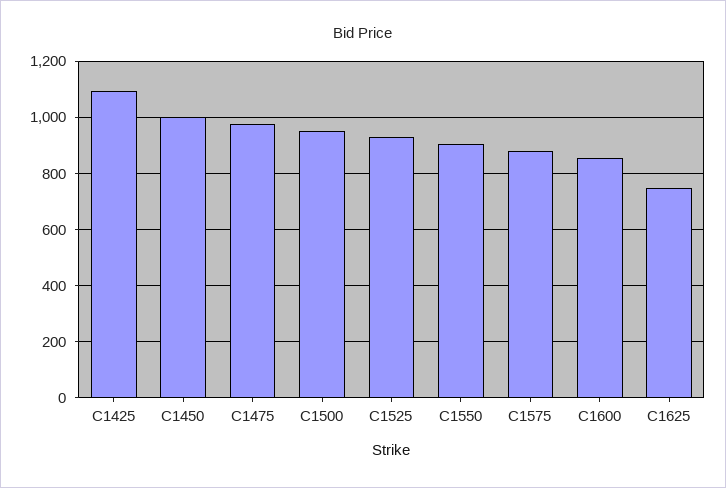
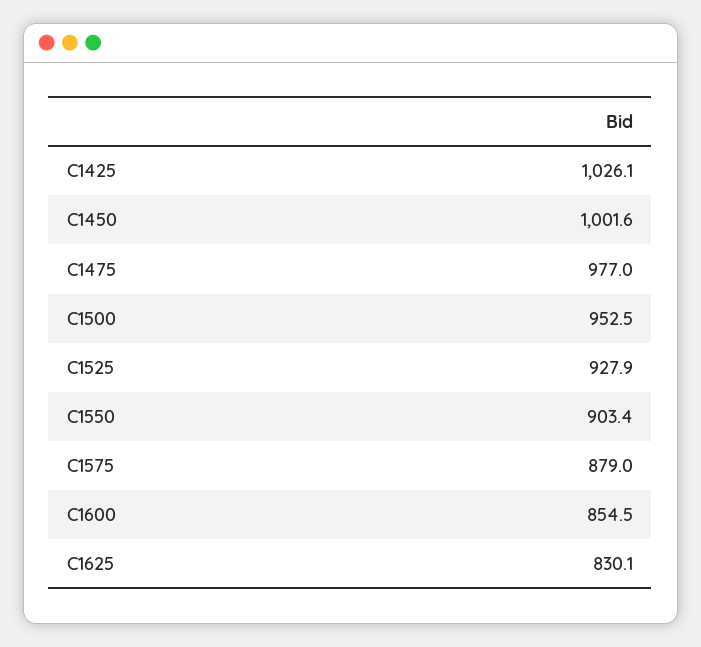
C1425: 1100 -> 1026.1
C1625: 750 -> 830.1

